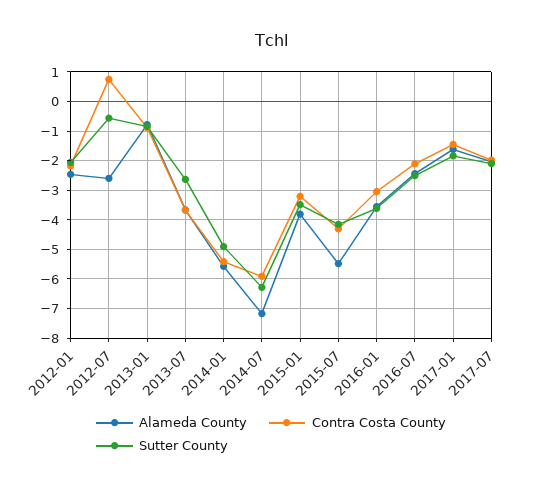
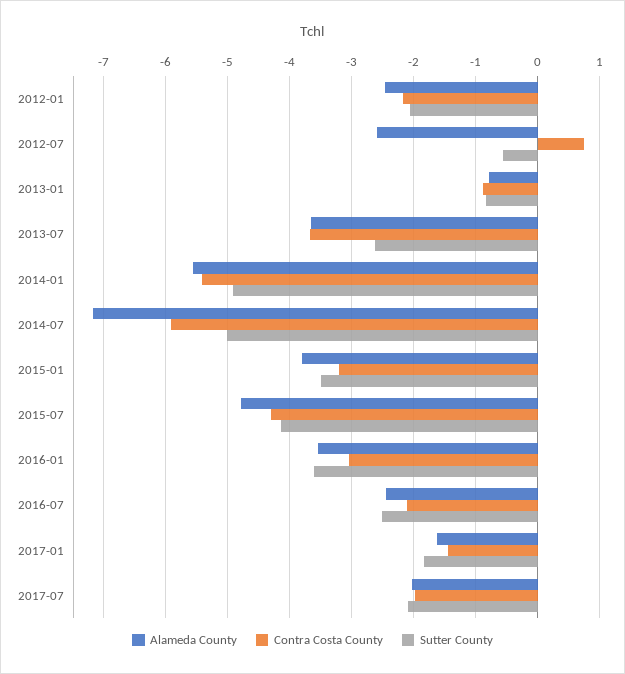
Sutter County, 2014-07: -6.25 -> -5
Alameda County, 2015-07: -5.5 -> -4.8

